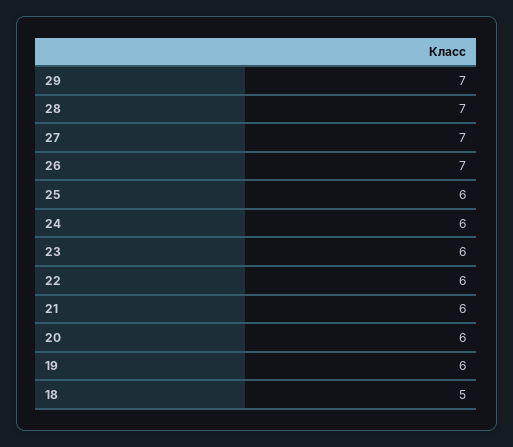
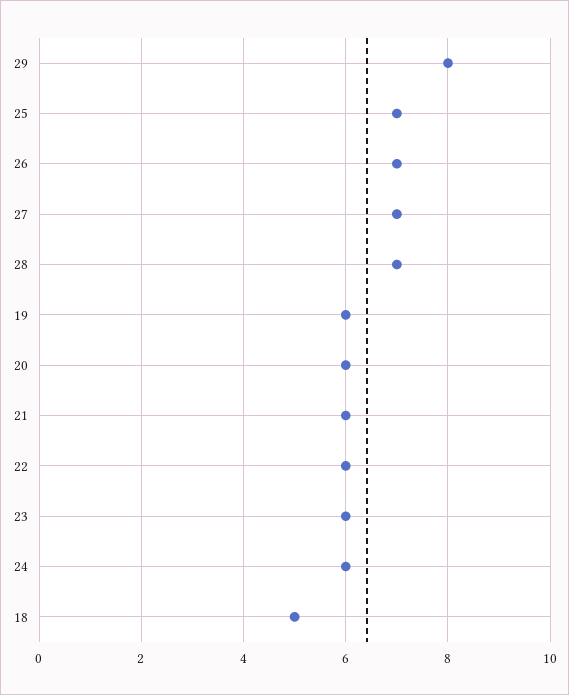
29: 7 -> 8
25: 6 -> 7

